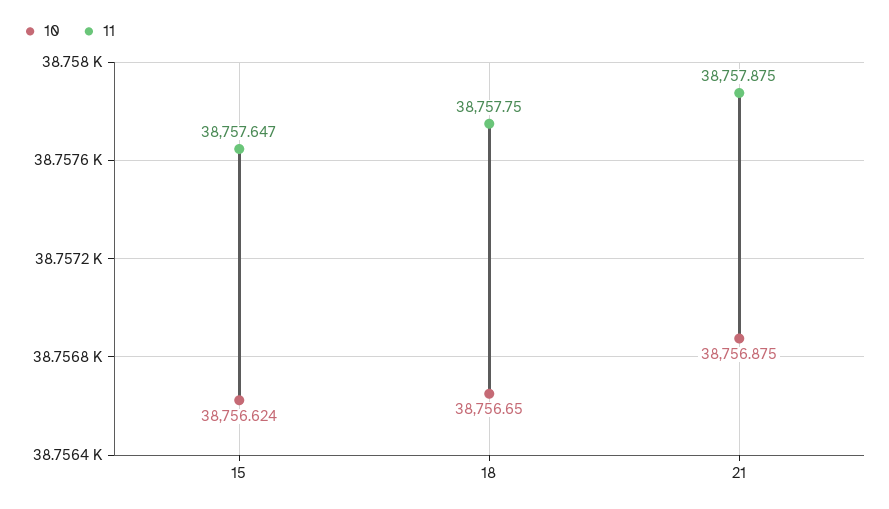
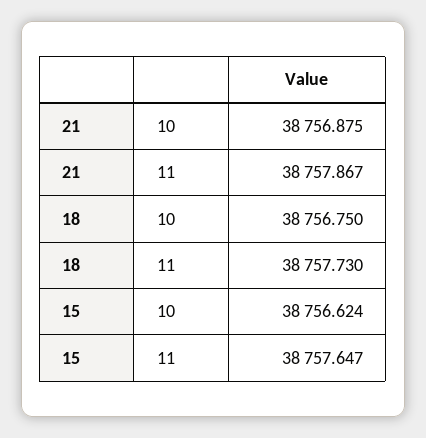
10, 18: 38756.65 -> 38756.75
11, 18: 38757.75 -> 38757.73
11, 21: 38757.875 -> 38757.867

